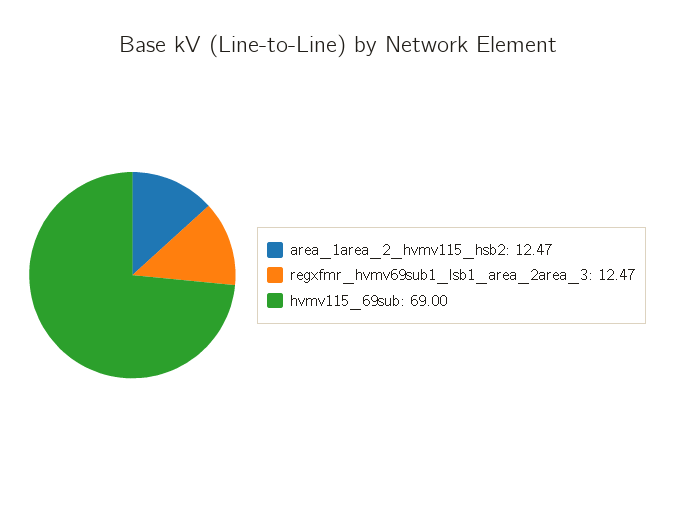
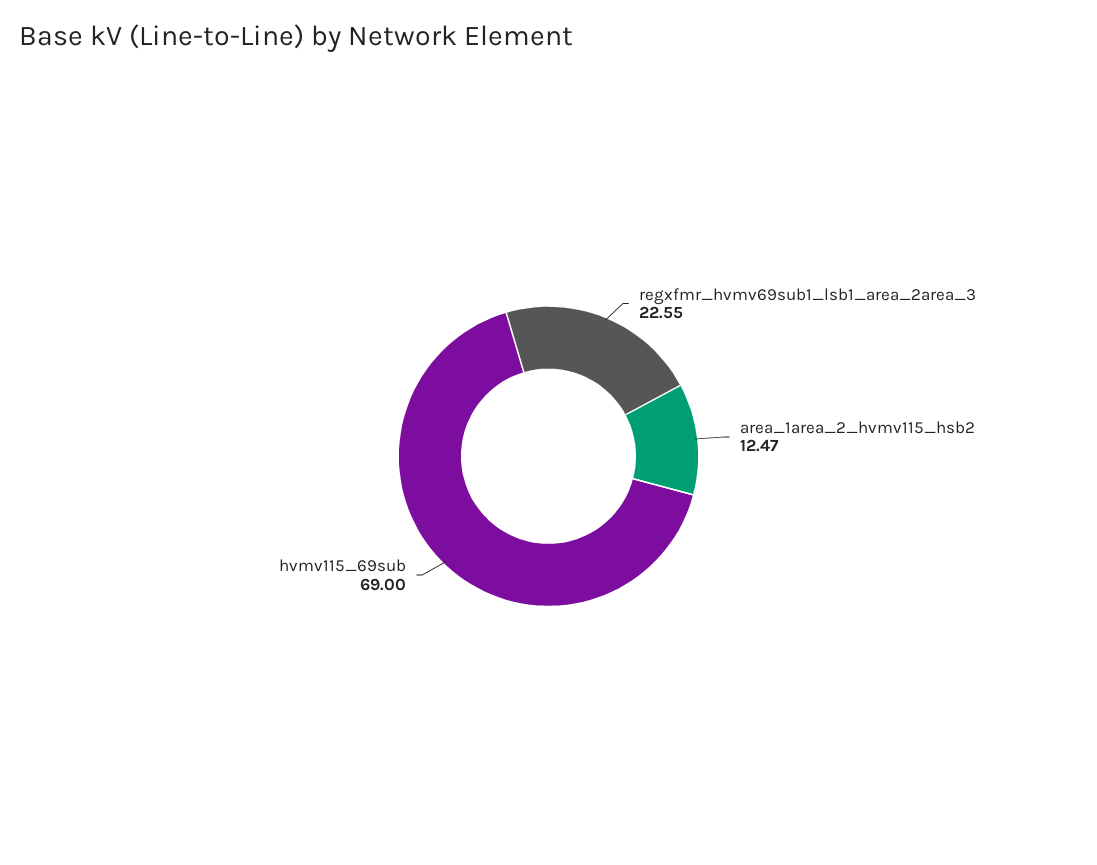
regxfmr_hvmv69sub1_lsb1_area_2area_3: 12.47 -> 22.55

